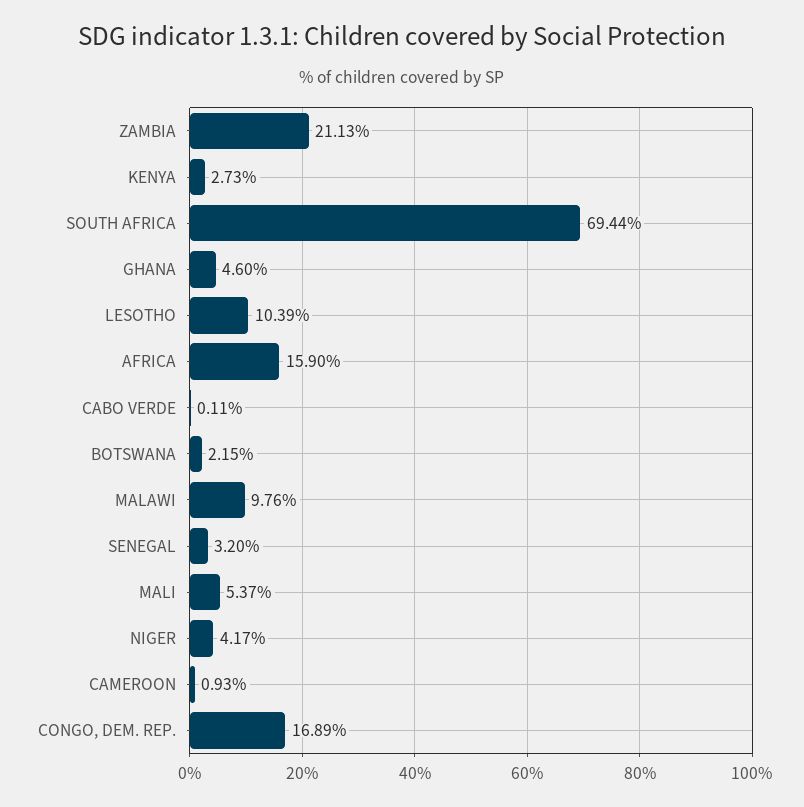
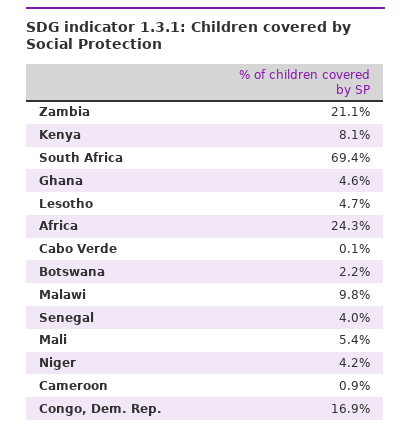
KENYA: 2.73 -> 8.1
LESOTHO: 10.39 -> 4.7
AFRICA: 15.9 -> 24.3
SENEGAL: 3.2 -> 4

